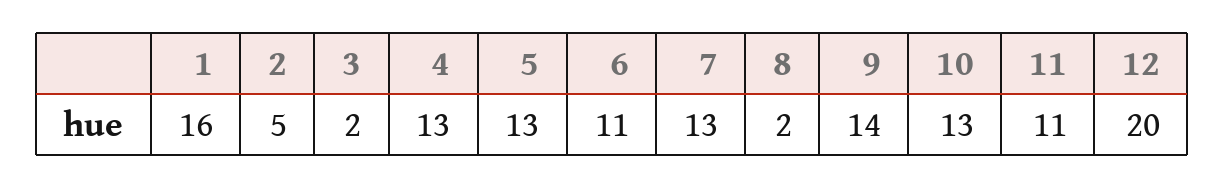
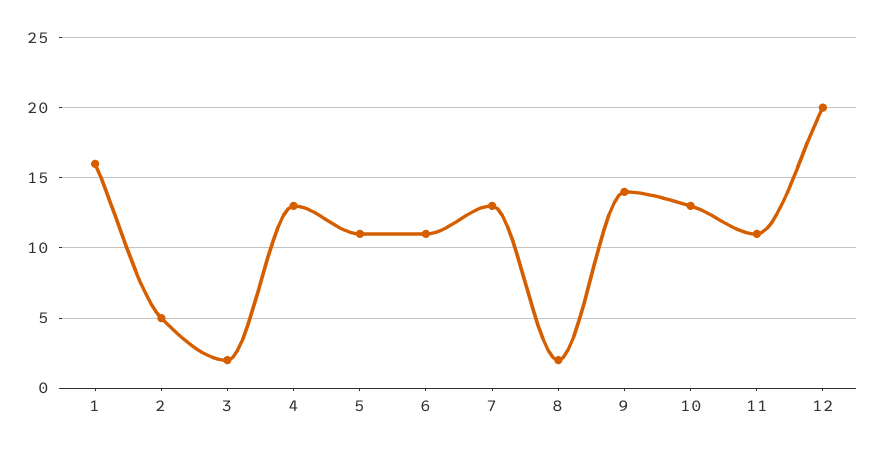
5: 13 -> 11

